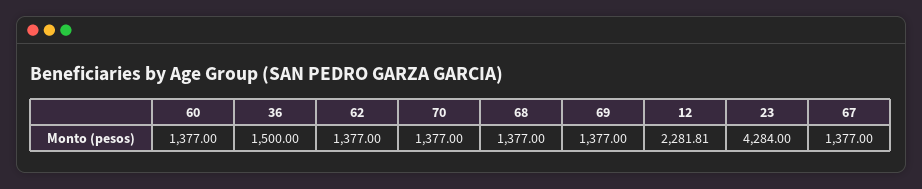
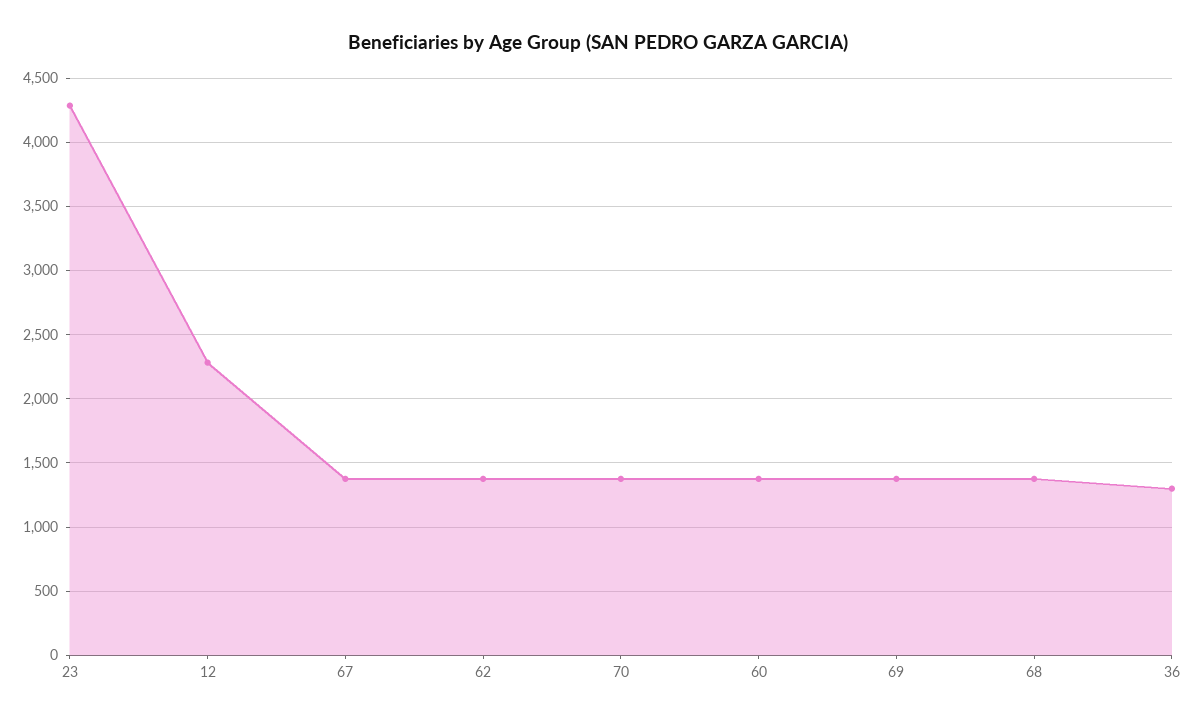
36: 1500 -> 1300

